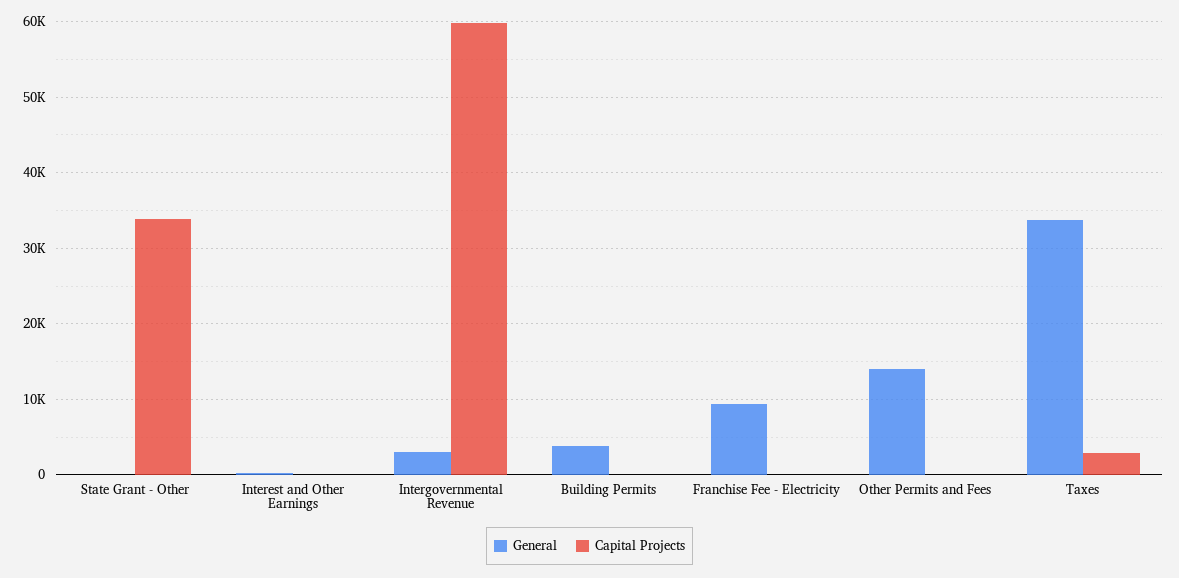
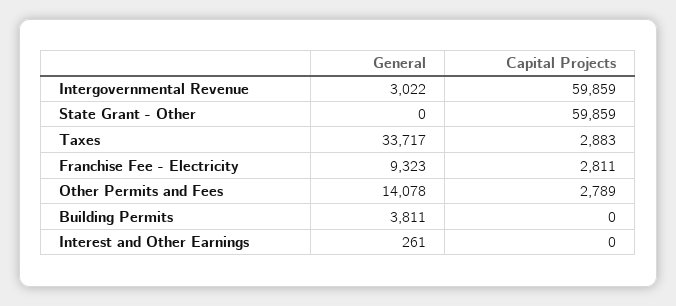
Capital Projects, State Grant - Other: 34000 -> 59859
Capital Projects, Franchise Fee - Electricity: 0 -> 2811
Capital Projects, Other Permits and Fees: 0 -> 2789

